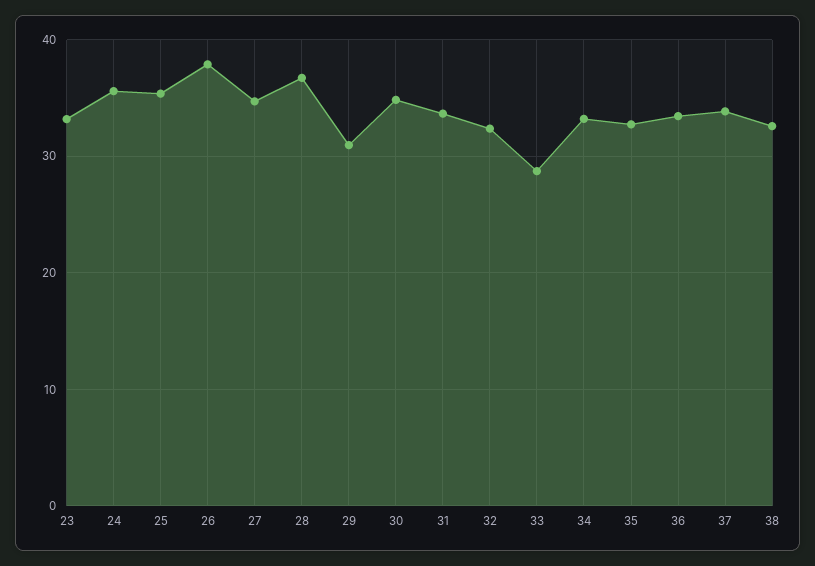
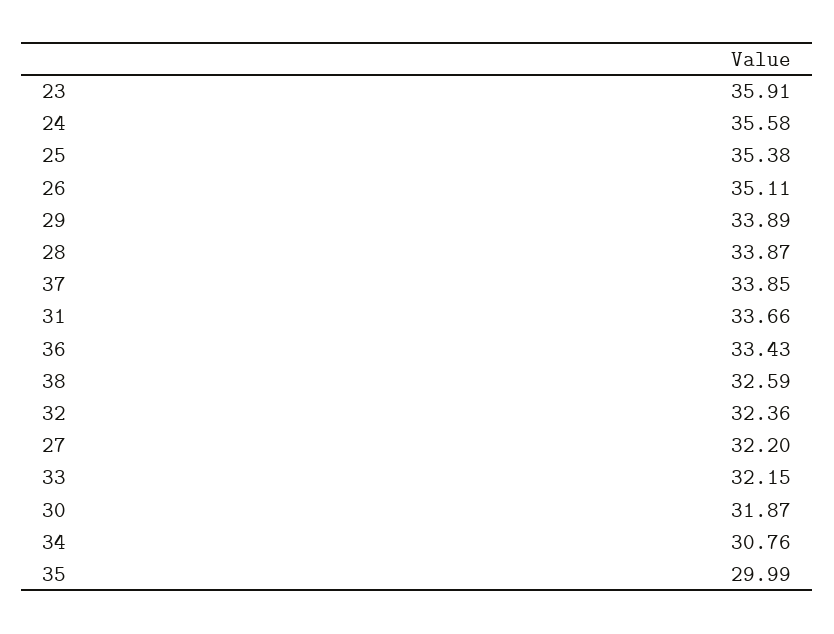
23: 33 -> 35.91
26: 38 -> 35.11
27: 35 -> 32.2
28: 37 -> 33.87
29: 31 -> 33.89
30: 35 -> 31.87
33: 29 -> 32.15
34: 33 -> 30.76
35: 33 -> 29.99

